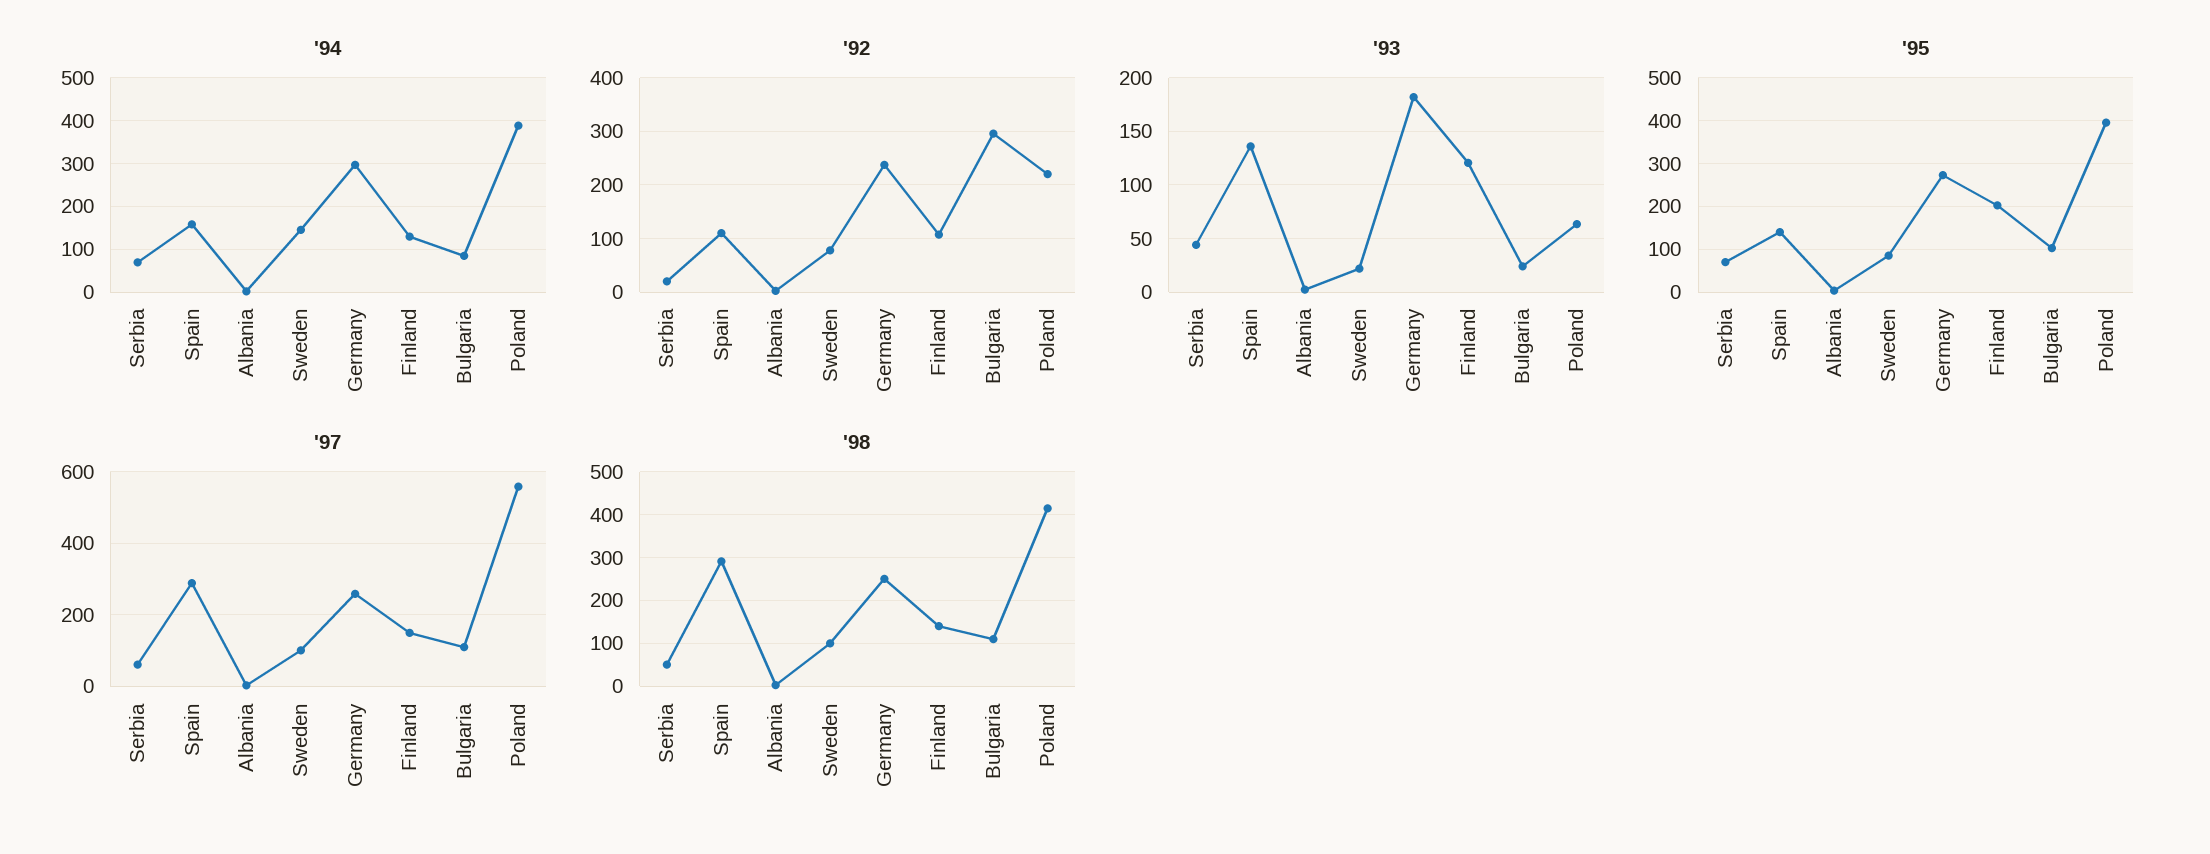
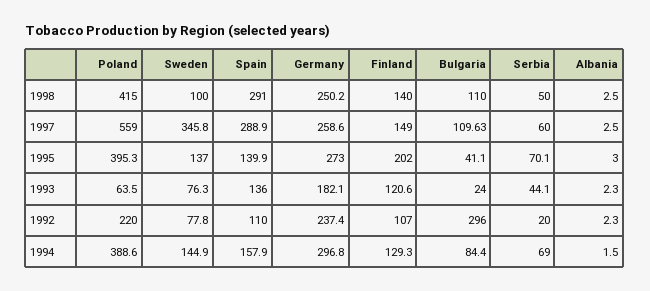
'93, Sweden: 20 -> 76.3
'95, Sweden: 80 -> 137
'95, Bulgaria: 100 -> 41.1
'97, Sweden: 100 -> 345.8

